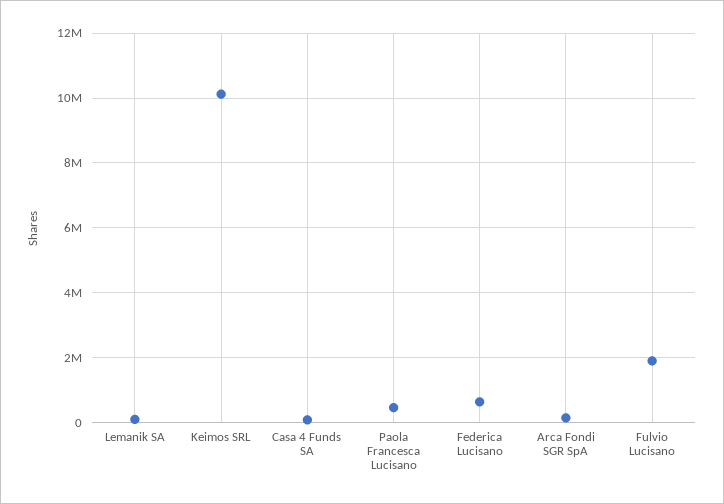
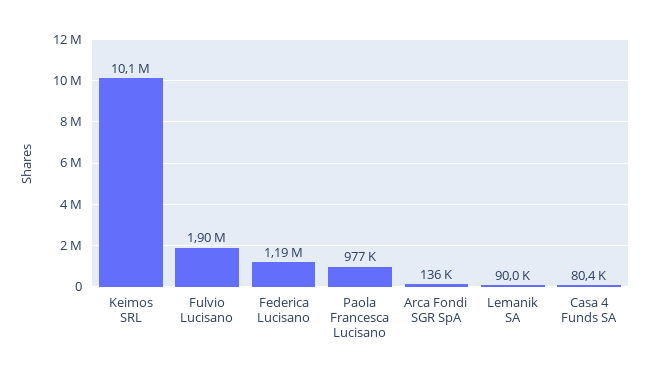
Paola Francesca Lucisano: 400000 -> 977000
Federica Lucisano: 600000 -> 1190000

